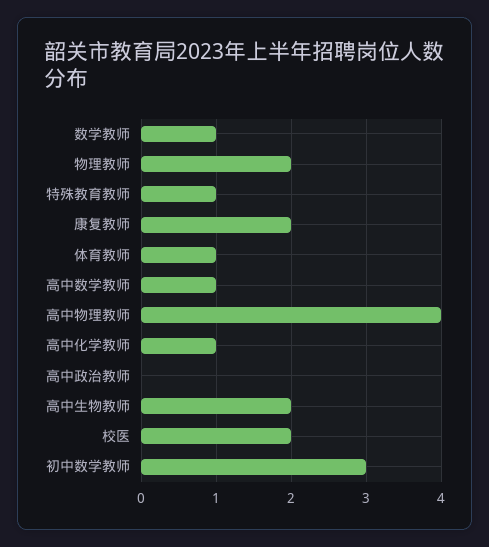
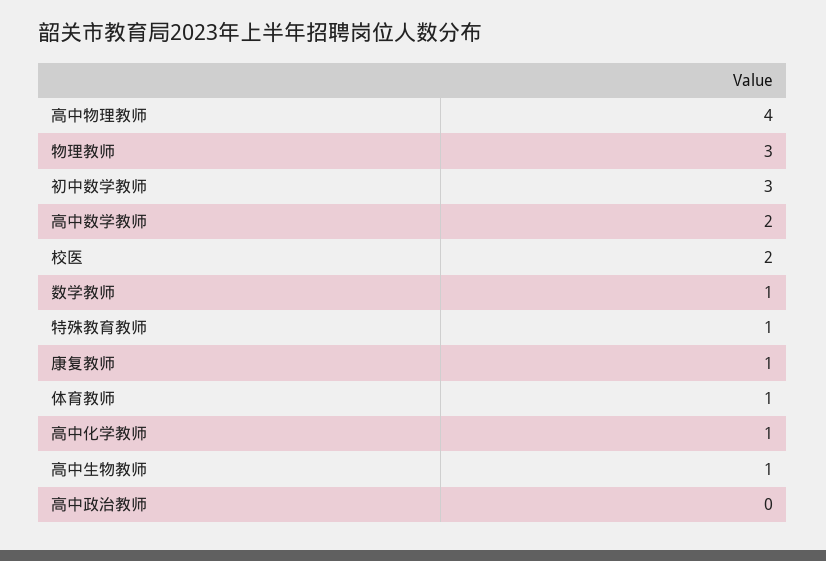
物理教师: 2 -> 3
康复教师: 2 -> 1
高中数学教师: 1 -> 2
高中生物教师: 2 -> 1

